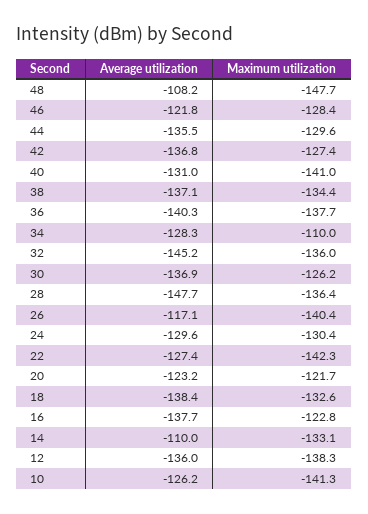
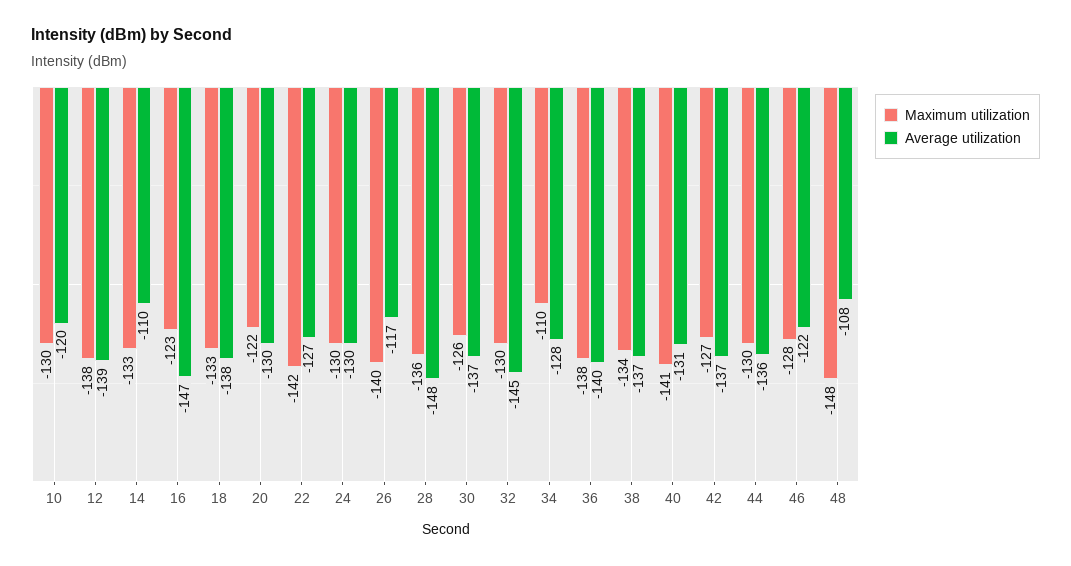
Maximum utilization, 32: -136 -> -130
Average utilization, 20: -123.2 -> -130
Average utilization, 16: -137.7 -> -147
Average utilization, 12: -136 -> -139
Average utilization, 10: -126.2 -> -120
Maximum utilization, 10: -141.3 -> -130

